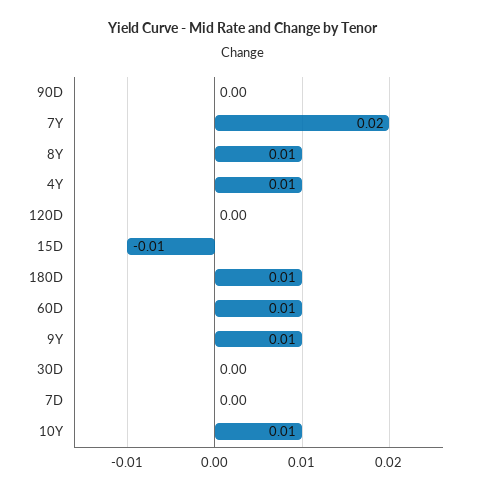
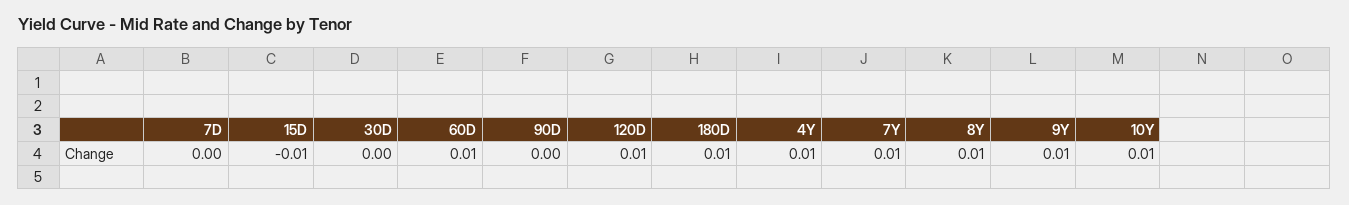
7Y: 0.02 -> 0.01
120D: 0 -> 0.01

